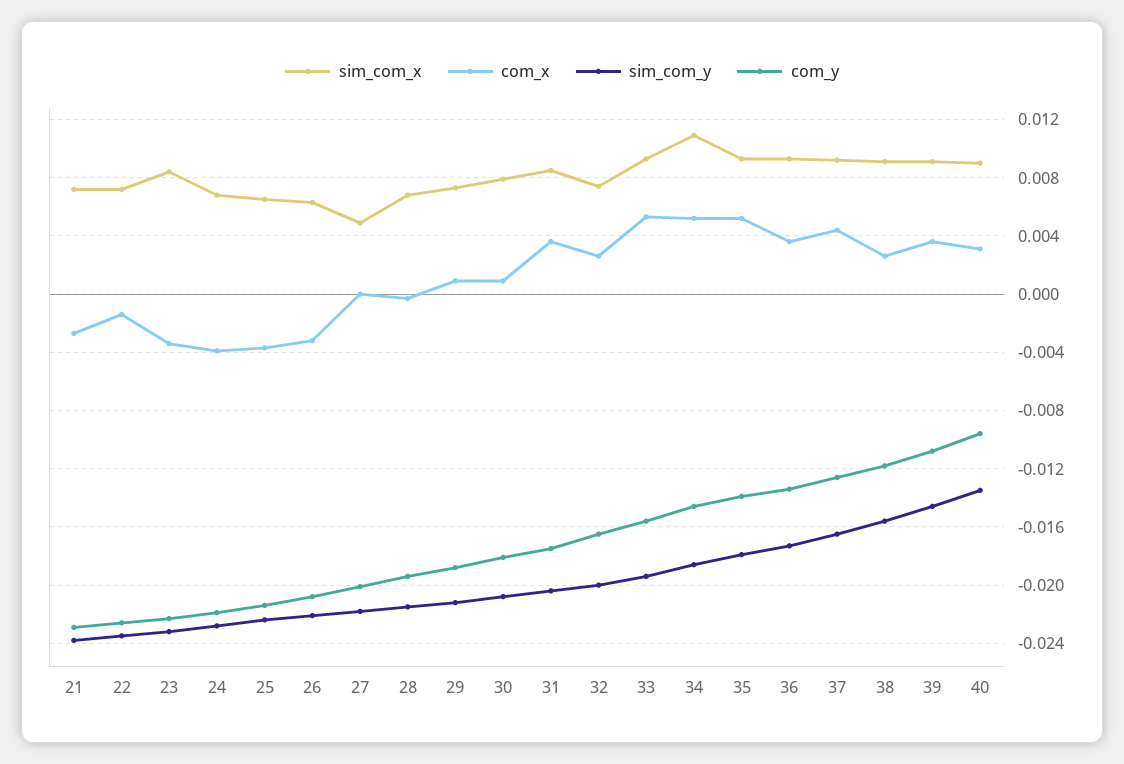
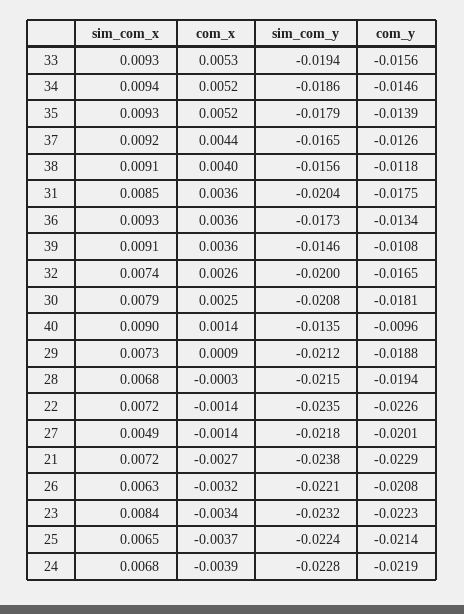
com_x, 27: 0 -> -0.0014
com_x, 30: 0.001 -> 0.0025
sim_com_x, 34: 0.011 -> 0.0094
com_x, 38: 0.0025 -> 0.004
com_x, 40: 0.003 -> 0.0014

